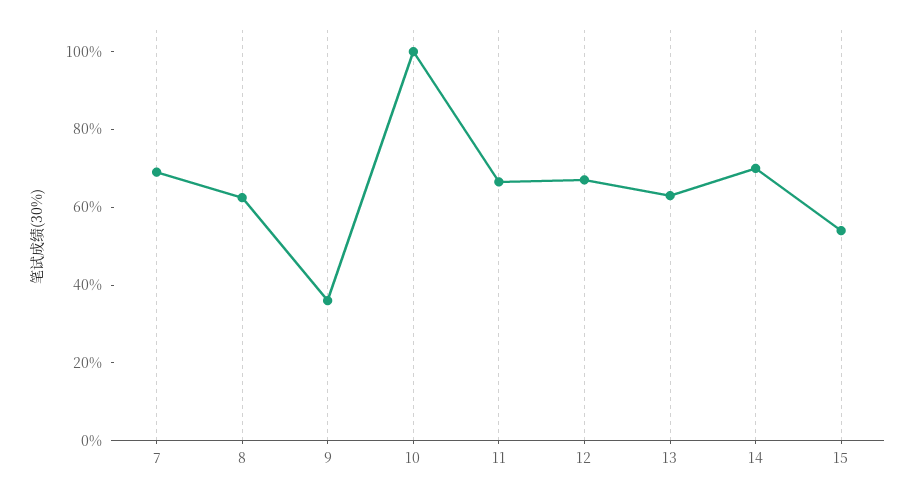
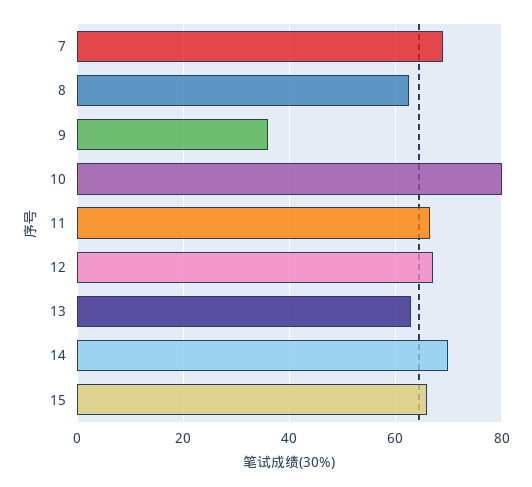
10: 100 -> 80
15: 55 -> 66

